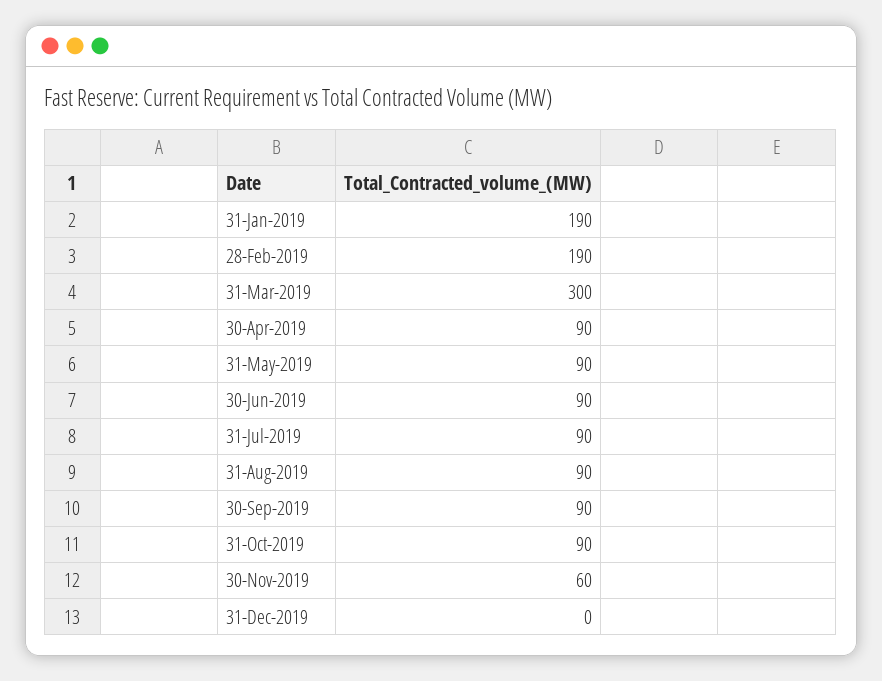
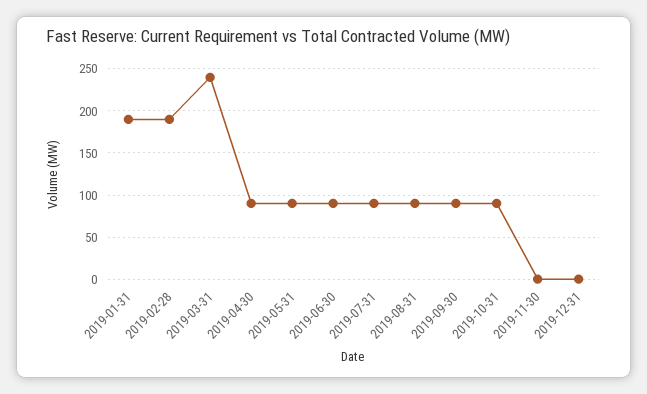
31-Mar-2019: 300 -> 240
30-Nov-2019: 60 -> 0

